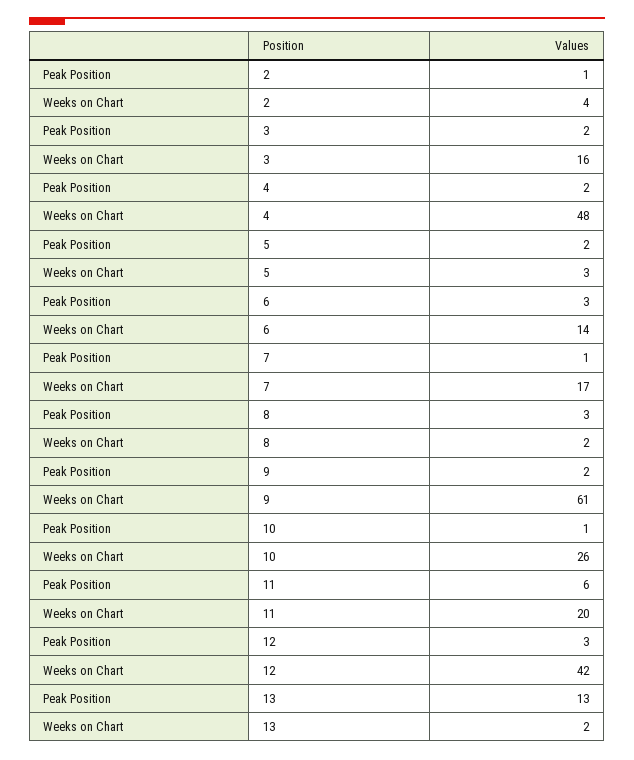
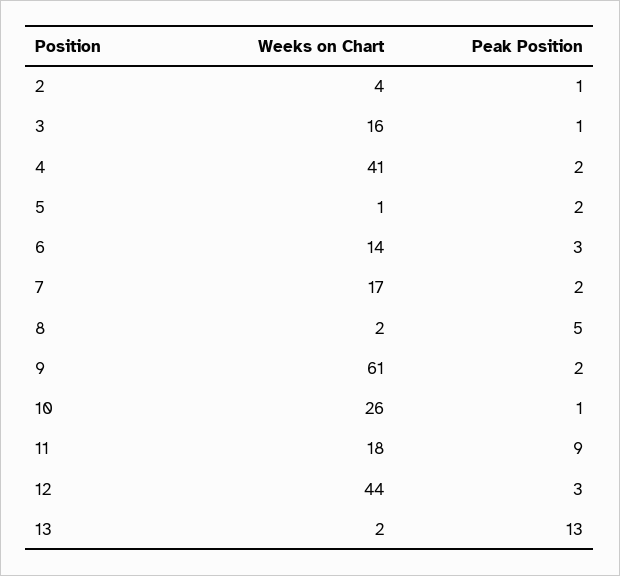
Peak Position, 3: 2 -> 1
Weeks on Chart, 4: 48 -> 41
Weeks on Chart, 5: 3 -> 1
Peak Position, 7: 1 -> 2
Peak Position, 8: 3 -> 5
Peak Position, 11: 6 -> 9
Weeks on Chart, 11: 20 -> 18
Weeks on Chart, 12: 42 -> 44

